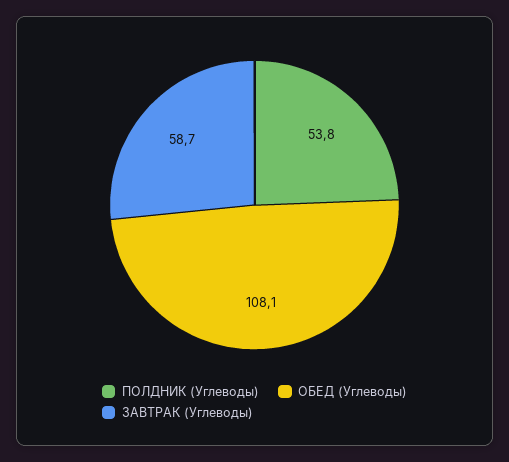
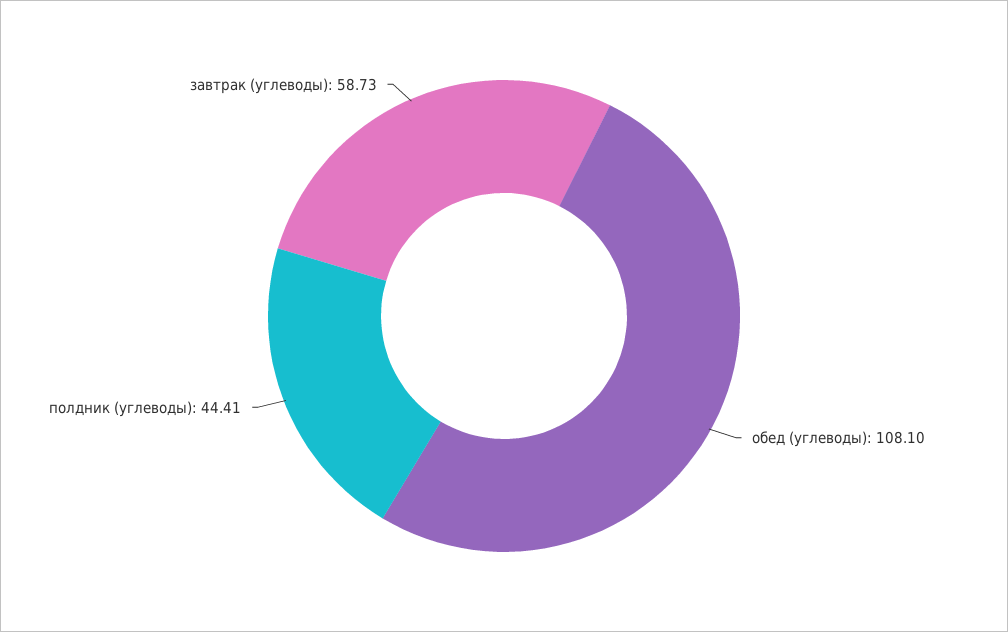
ПОЛДНИК (Углеводы): 53.8 -> 44.41

